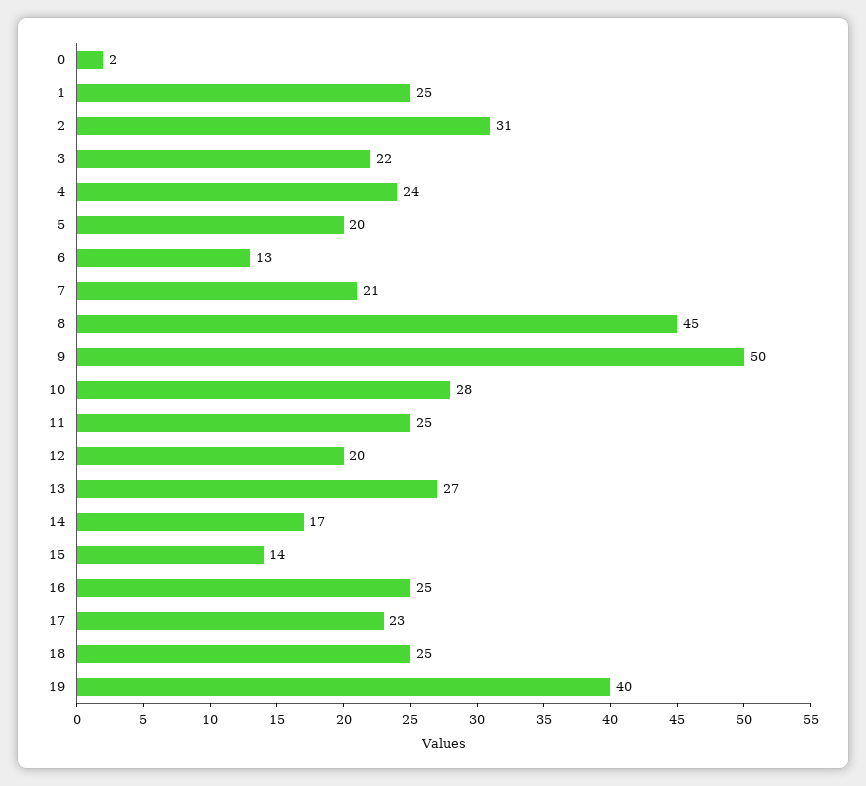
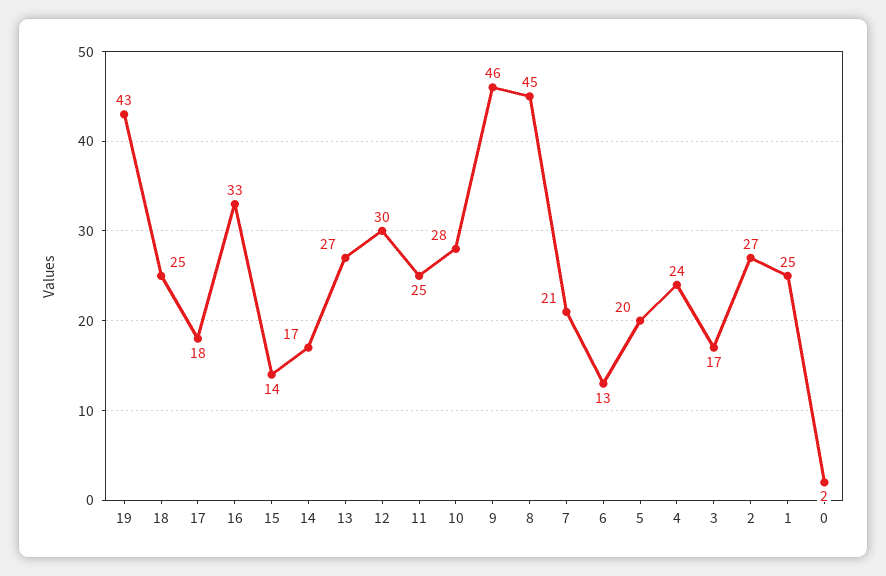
2: 31 -> 27
3: 22 -> 17
9: 50 -> 46
12: 20 -> 30
16: 25 -> 33
17: 23 -> 18
19: 40 -> 43

